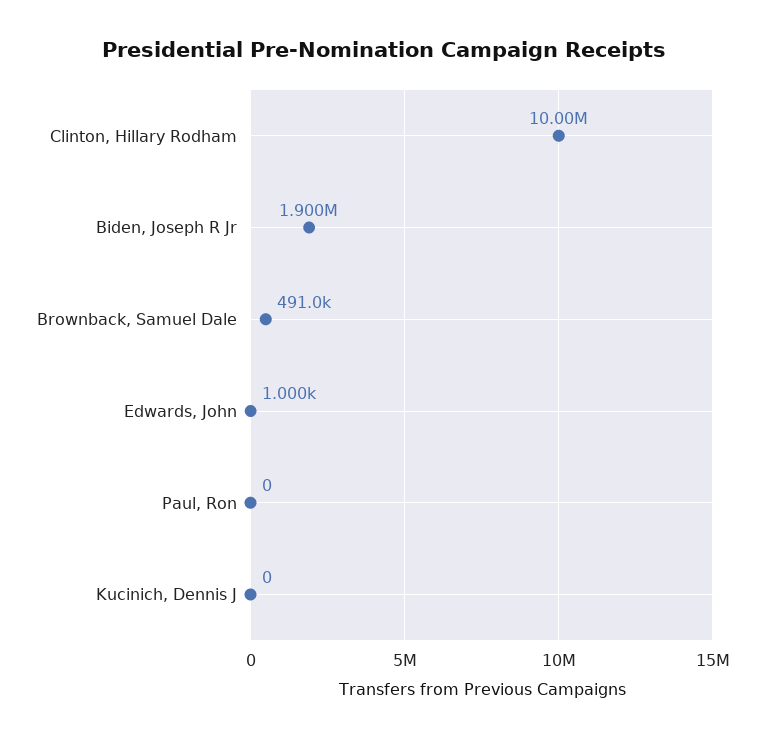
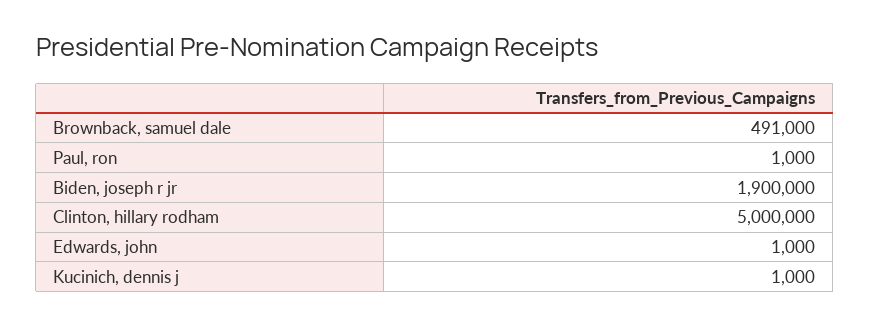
Clinton, Hillary Rodham: 10000000 -> 5000000
Paul, Ron: 0 -> 1000
Kucinich, Dennis J: 0 -> 1000

